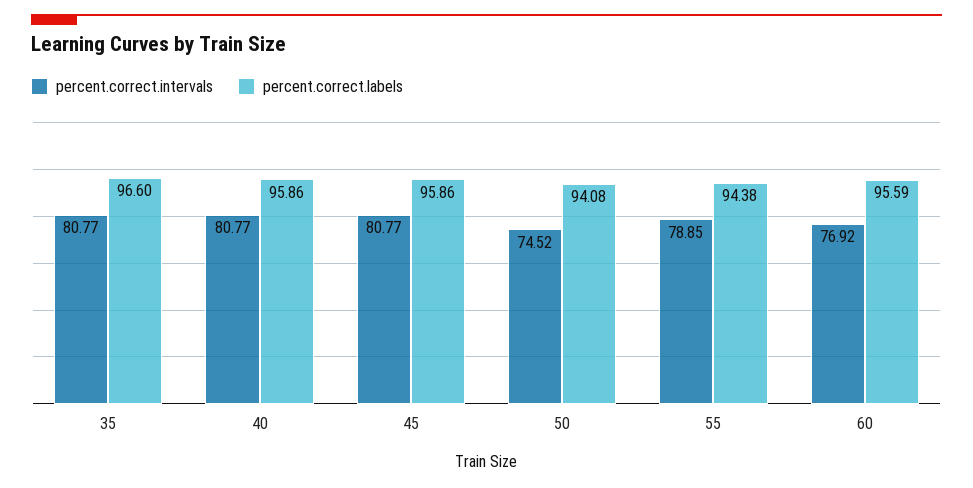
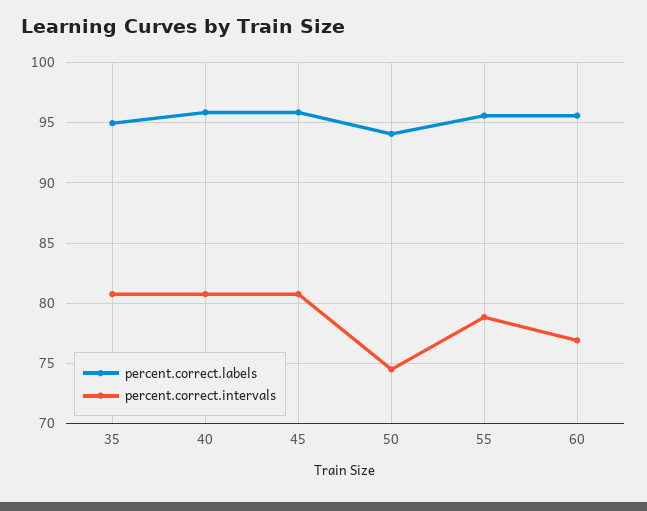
percent.correct.labels, 35: 96.6 -> 95
percent.correct.labels, 55: 94.38 -> 95.5

